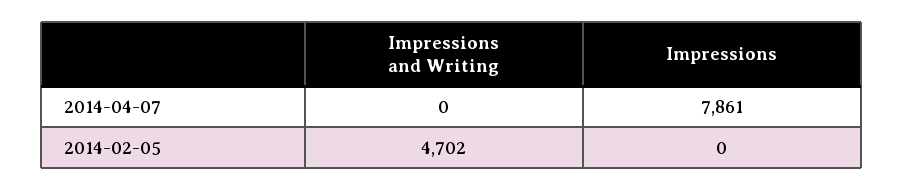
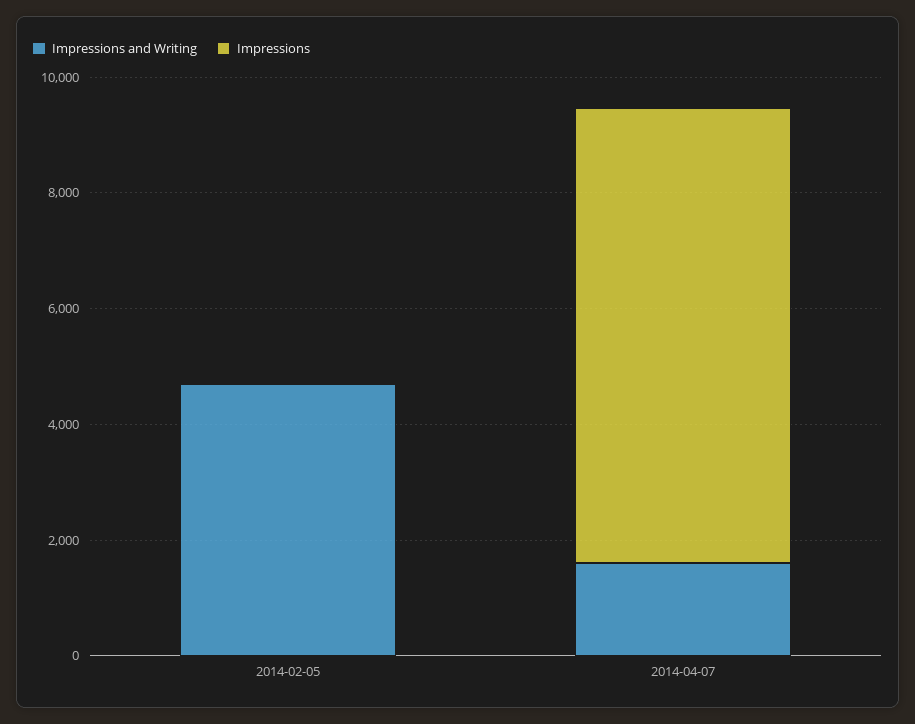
Impressions and Writing, 2014-04-07: 0 -> 1500

